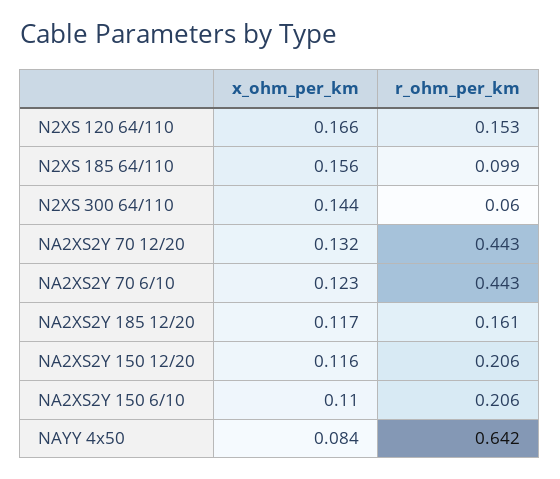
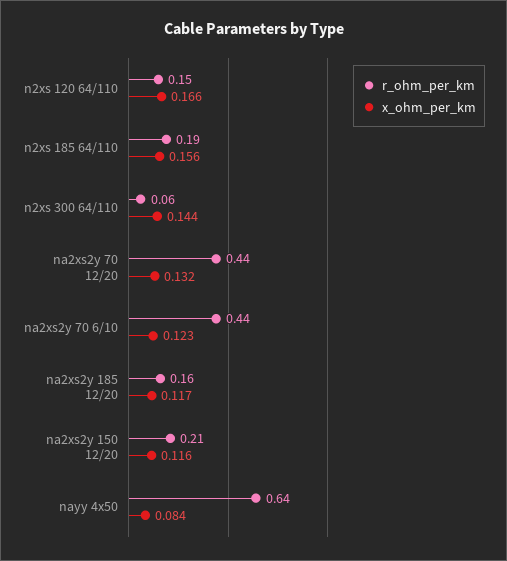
r_ohm_per_km, N2XS 185 64/110: 0.099 -> 0.19
x_ohm_per_km, NA2XS2Y 150 6/10: 0.11 -> none
r_ohm_per_km, NA2XS2Y 150 6/10: 0.206 -> none

